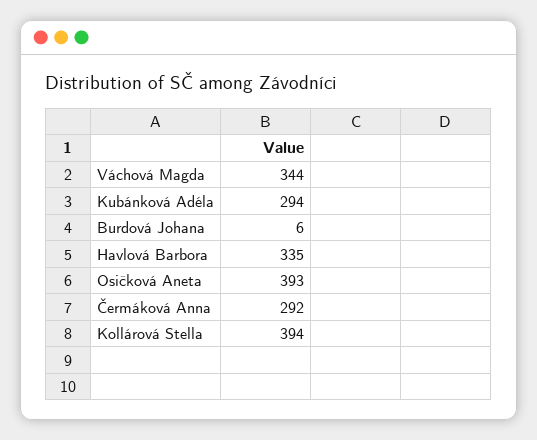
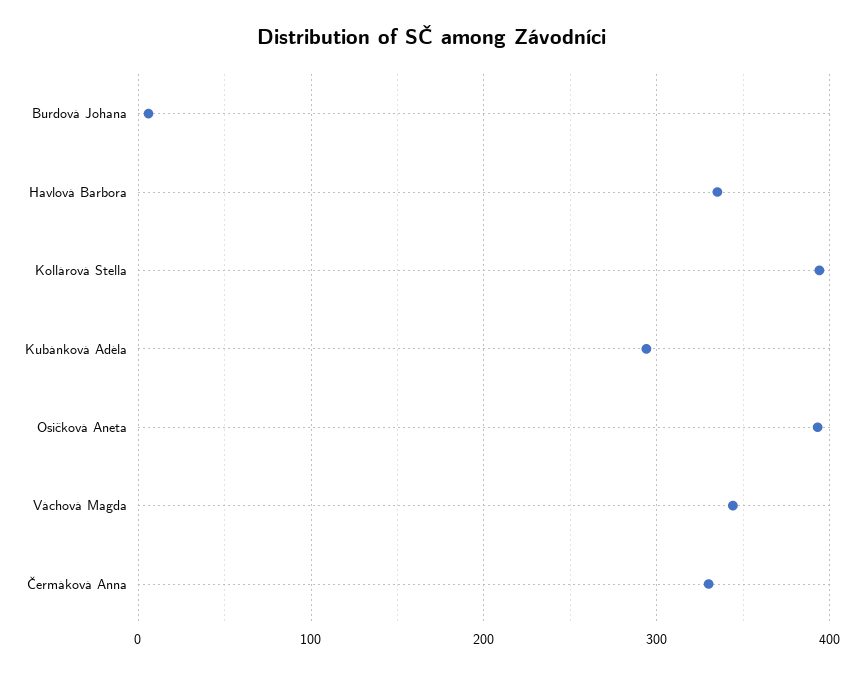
Čermáková Anna: 292 -> 330

